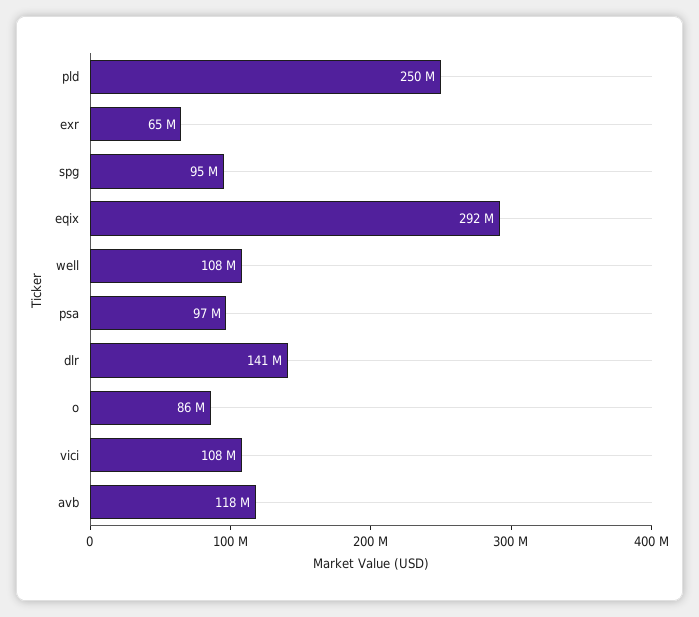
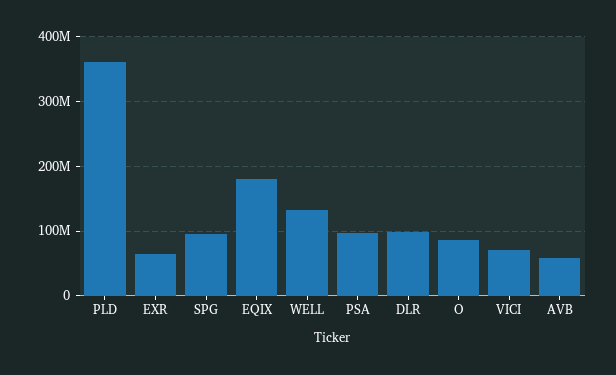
pld: 250000000 -> 360000000
eqix: 292000000 -> 180000000
well: 108000000 -> 130000000
dlr: 141000000 -> 100000000
vici: 108000000 -> 70000000
avb: 118000000 -> 60000000

